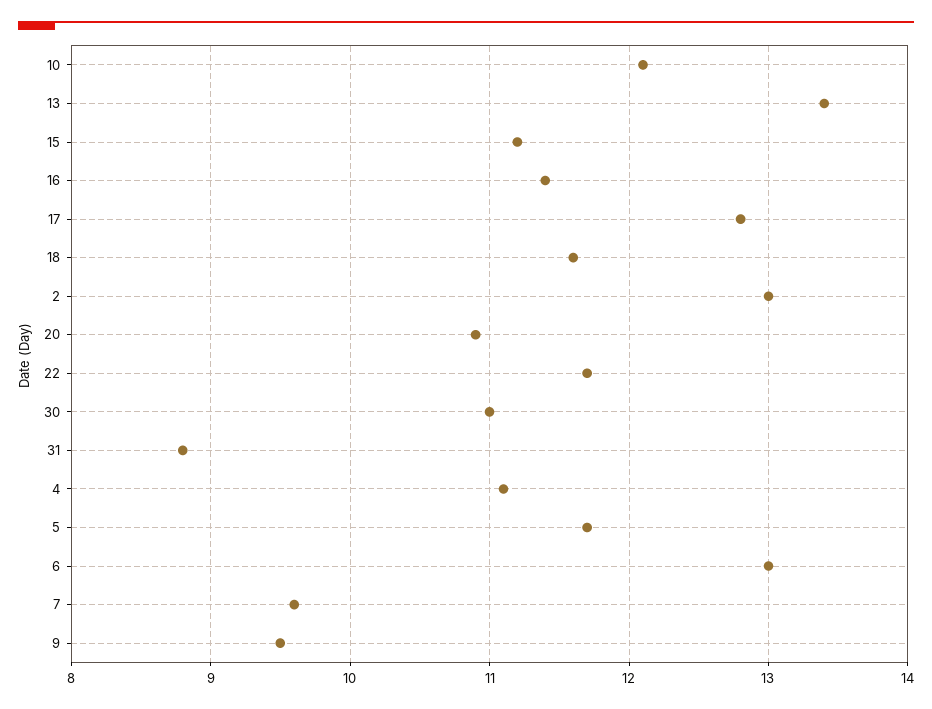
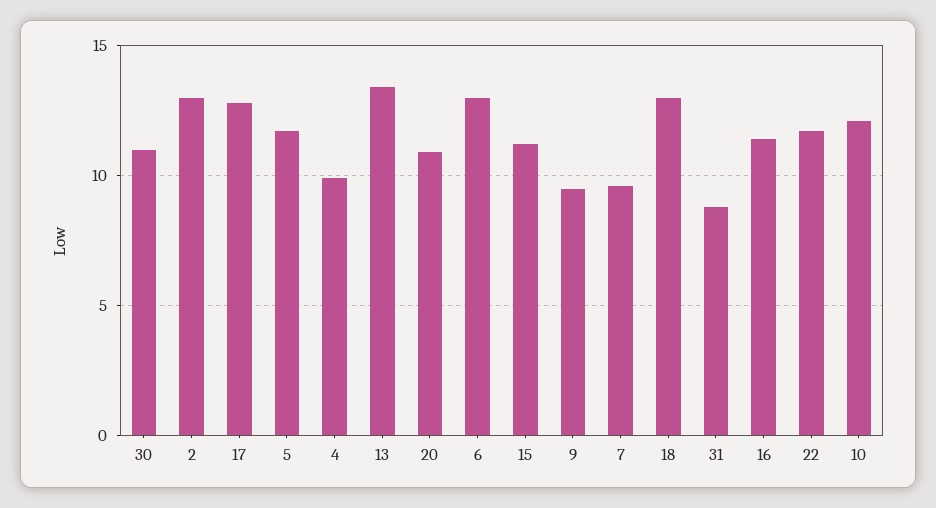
18: 11.6 -> 13
4: 11.1 -> 10

